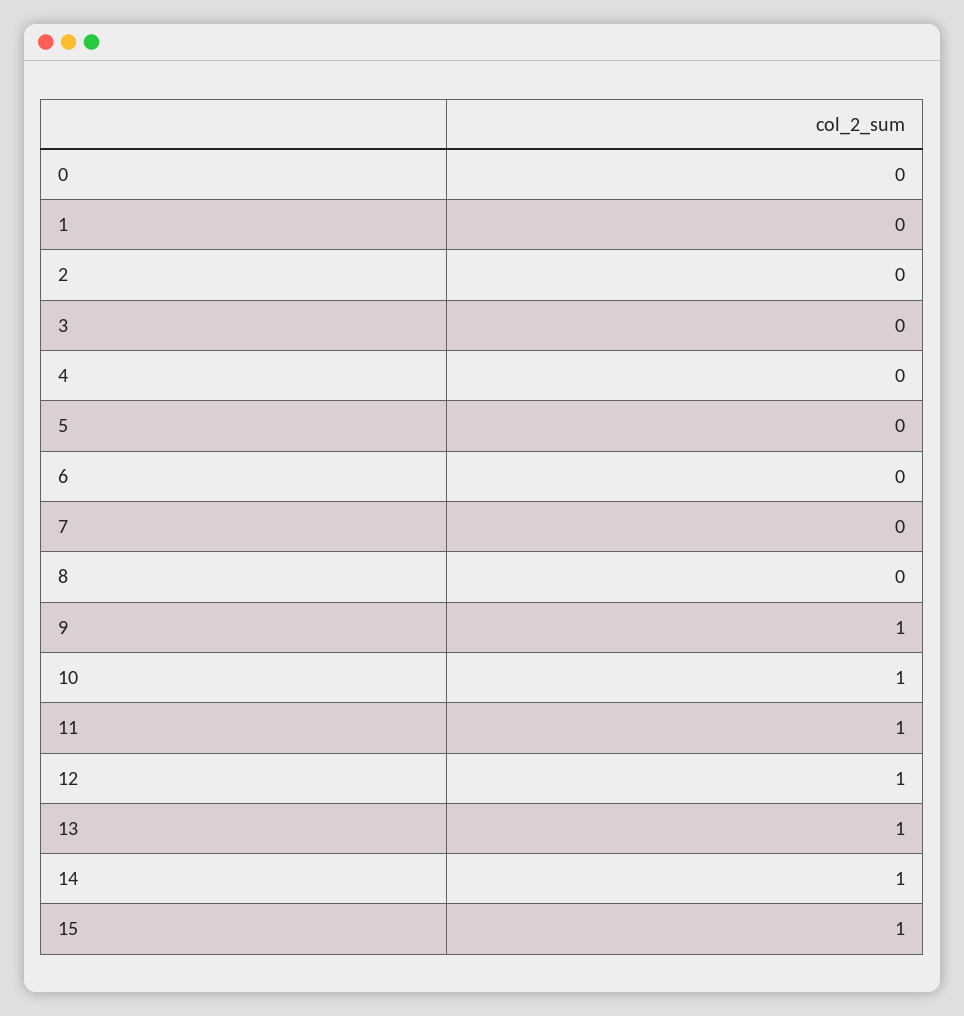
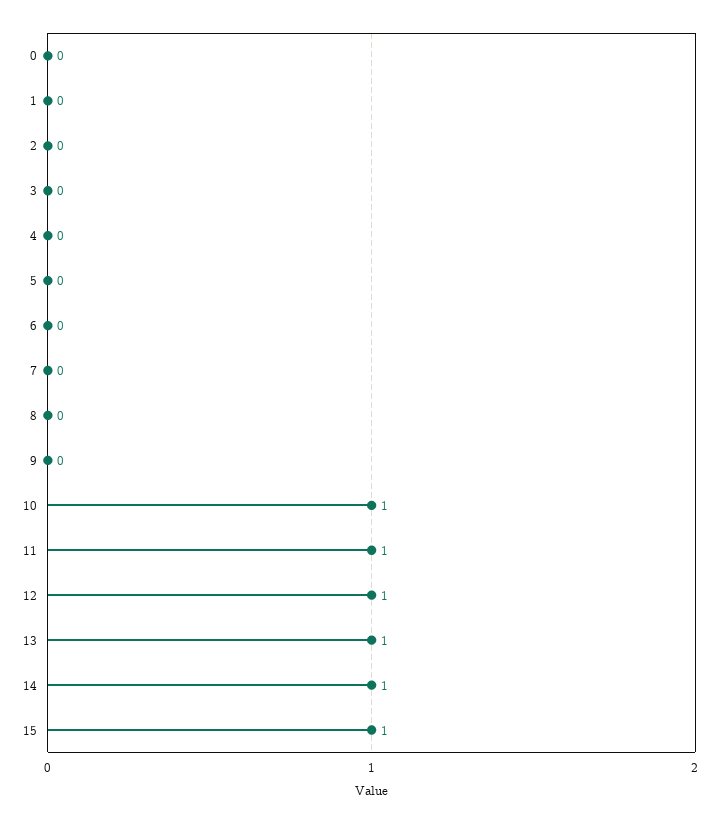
9: 1 -> 0

